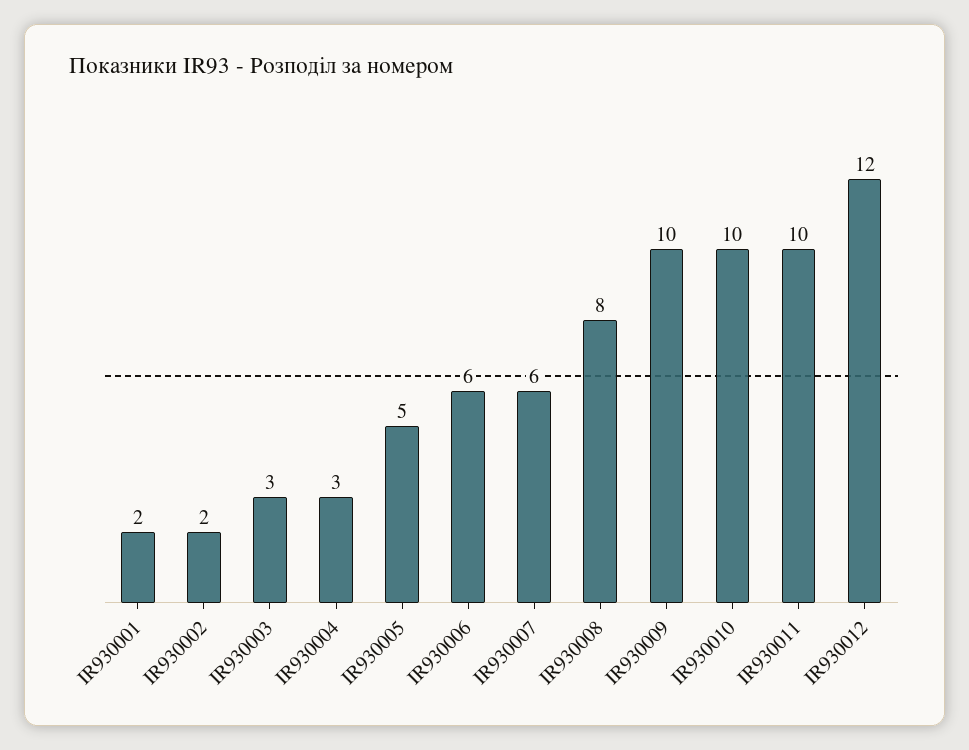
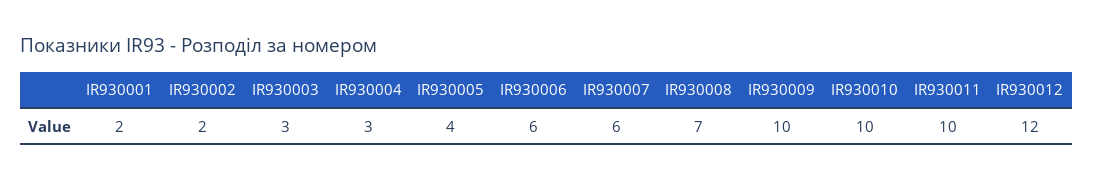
IR930005: 5 -> 4
IR930008: 8 -> 7

